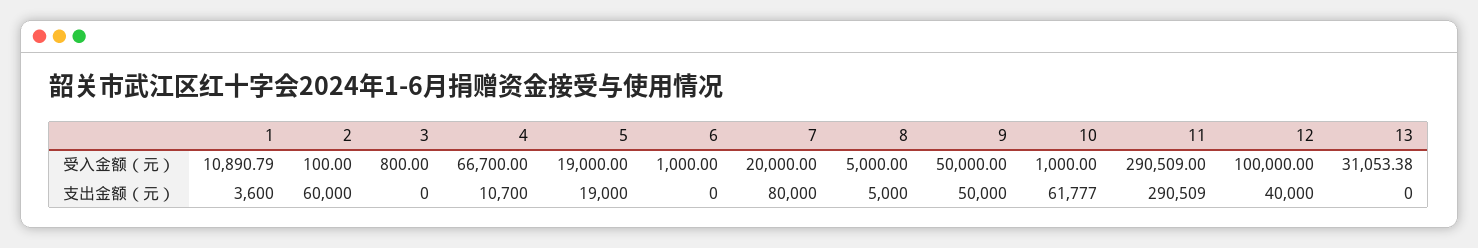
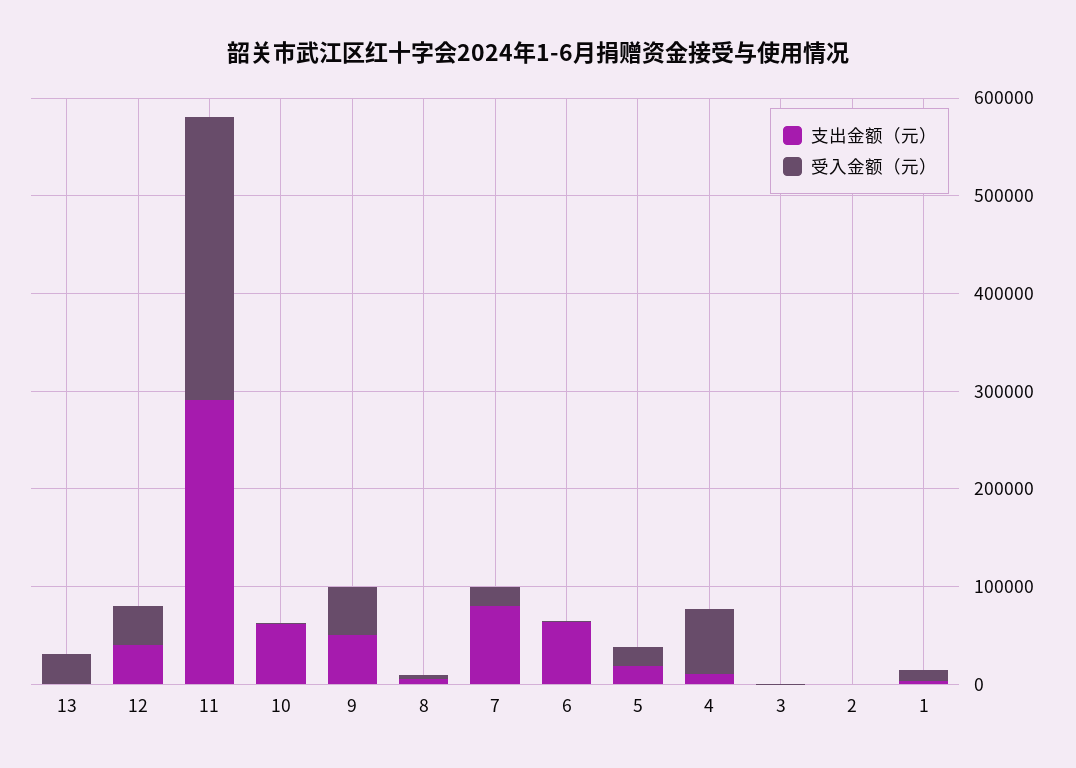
受入金额（元）, 12: 100000 -> 40000
支出金额（元）, 2: 60000 -> 0
支出金额（元）, 6: 0 -> 60000

